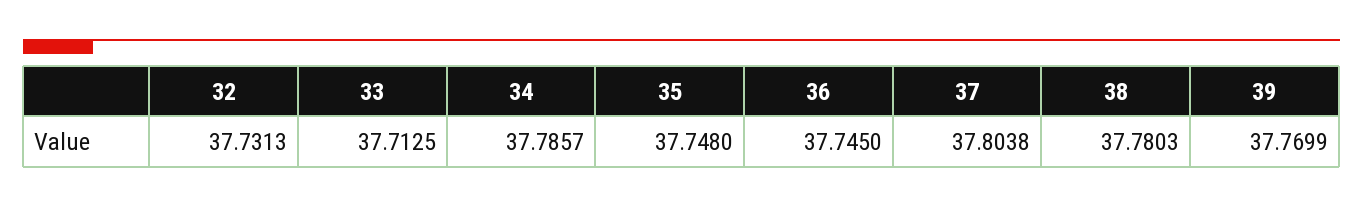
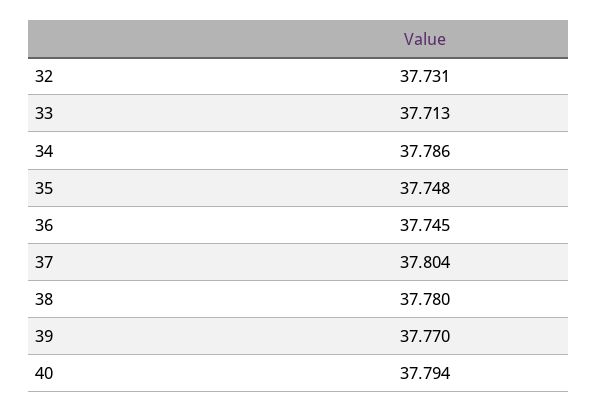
40: none -> 37.794

